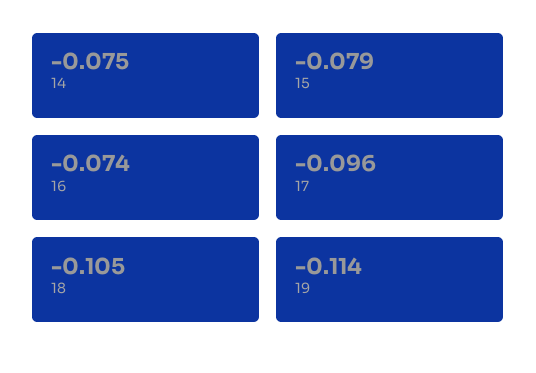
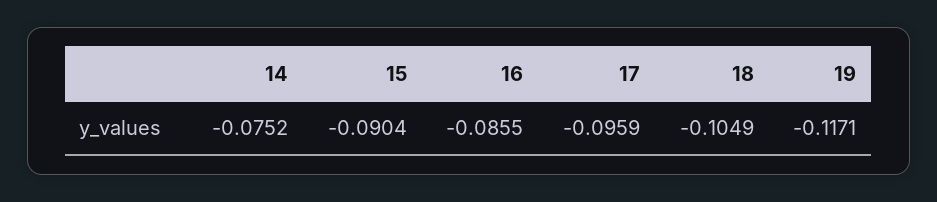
15: -0.079 -> -0.0904
16: -0.074 -> -0.0855
19: -0.114 -> -0.1171

